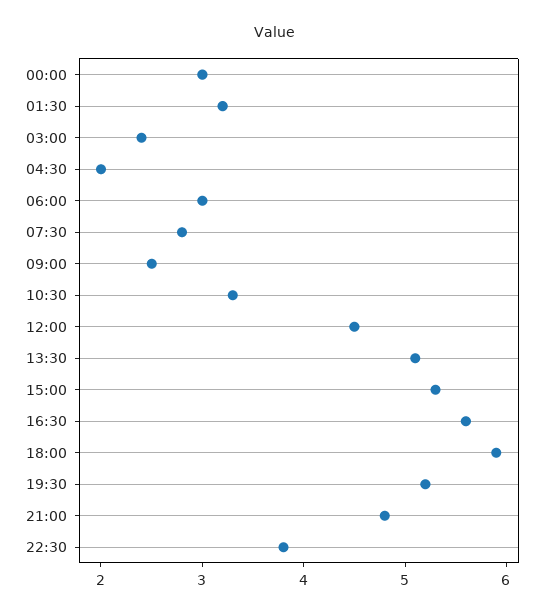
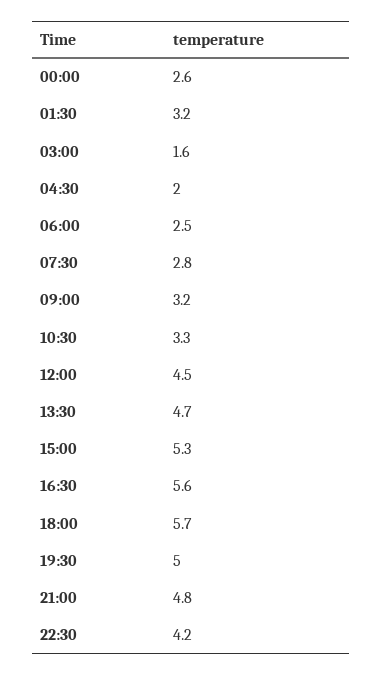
00:00: 3 -> 2.6
03:00: 2.4 -> 1.6
06:00: 3 -> 2.5
09:00: 2.5 -> 3.2
13:30: 5.1 -> 4.7
18:00: 5.9 -> 5.7
19:30: 5.2 -> 5
22:30: 3.8 -> 4.2

